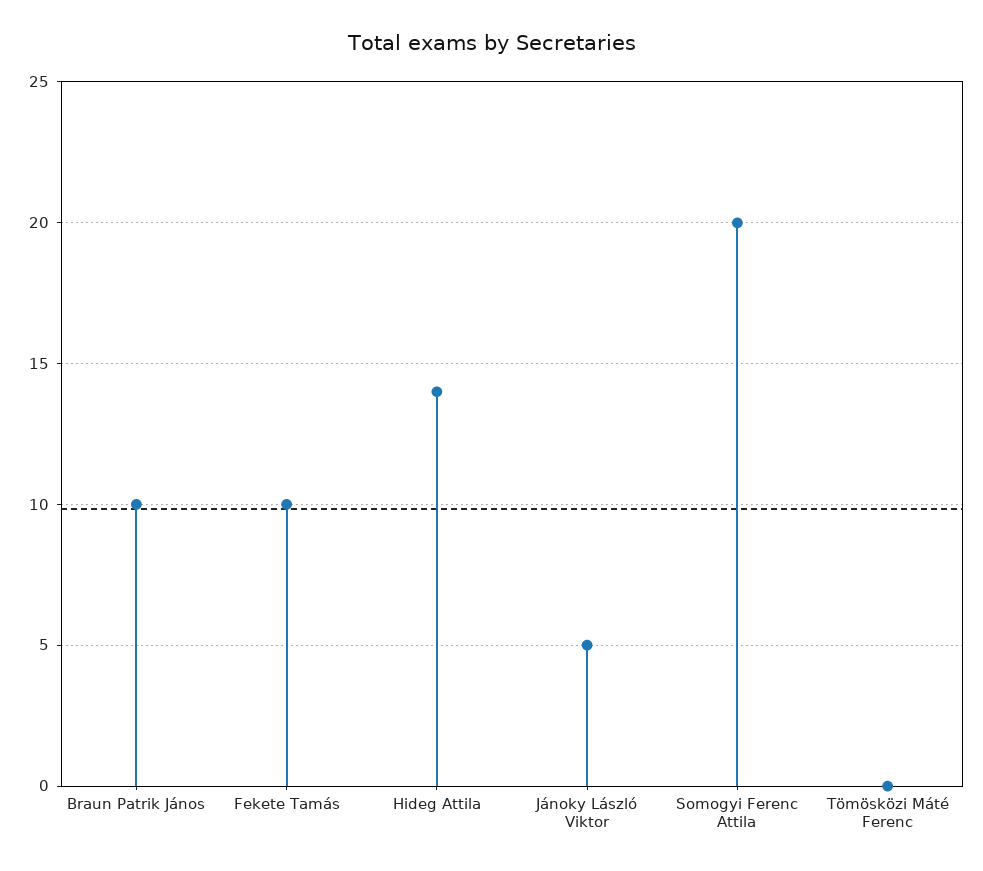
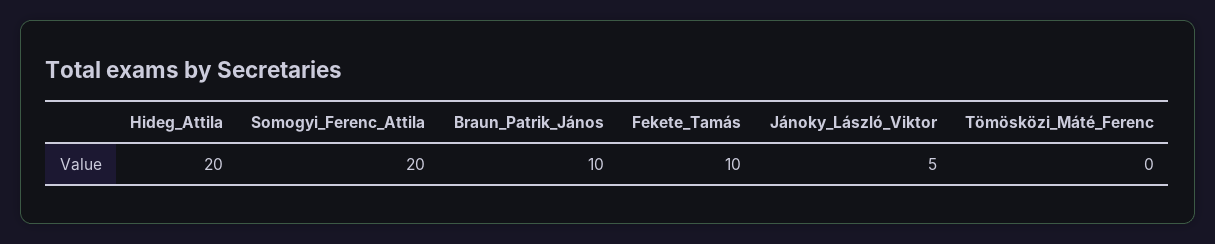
Hideg Attila: 14 -> 20

